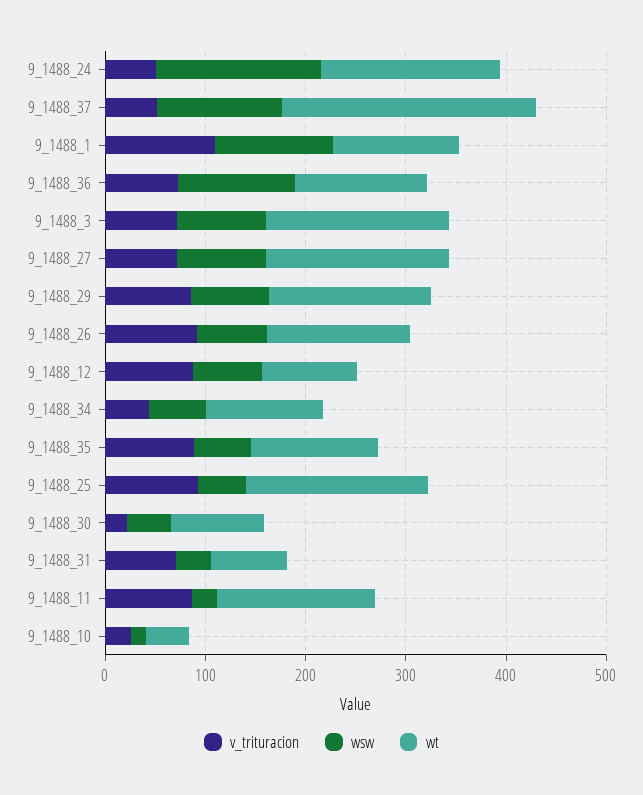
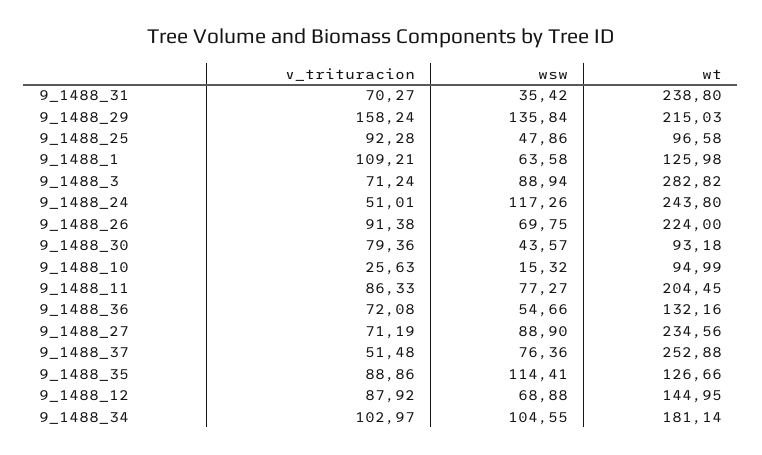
wsw, 9_1488_24: 160 -> 117.26
wt, 9_1488_24: 180 -> 243.8
wsw, 9_1488_37: 120 -> 76.36
wsw, 9_1488_1: 120 -> 63.58
wsw, 9_1488_36: 120 -> 54.66
wt, 9_1488_3: 180 -> 282.82
wt, 9_1488_27: 180 -> 234.56
v_trituracion, 9_1488_29: 80 -> 158.24
wsw, 9_1488_29: 80 -> 135.84
wt, 9_1488_29: 160 -> 215.03
wt, 9_1488_26: 140 -> 224
wt, 9_1488_12: 100 -> 144.95
v_trituracion, 9_1488_34: 40 -> 102.97
wsw, 9_1488_34: 60 -> 104.55
wt, 9_1488_34: 120 -> 181.14
wsw, 9_1488_35: 60 -> 114.41
wt, 9_1488_25: 180 -> 96.58
v_trituracion, 9_1488_30: 20 -> 79.36
wt, 9_1488_31: 80 -> 238.8
wsw, 9_1488_11: 20 -> 77.27
wt, 9_1488_11: 160 -> 204.45
wt, 9_1488_10: 40 -> 94.99

